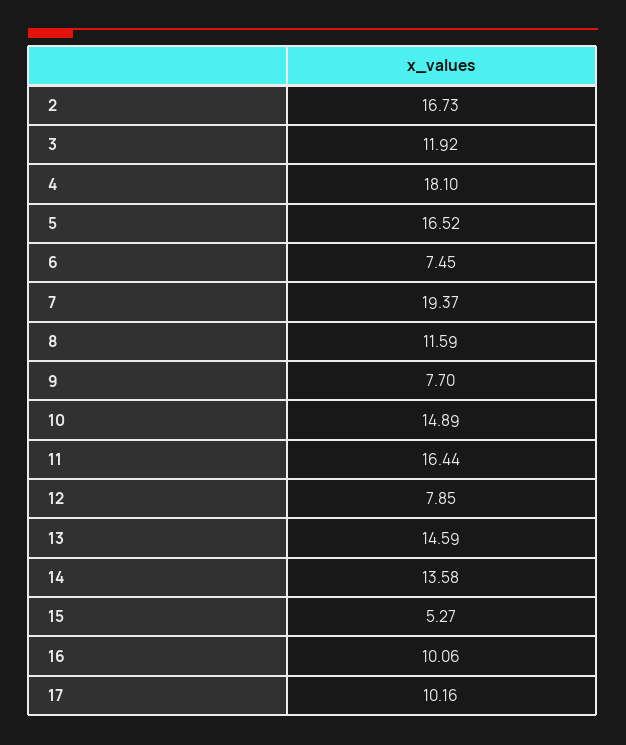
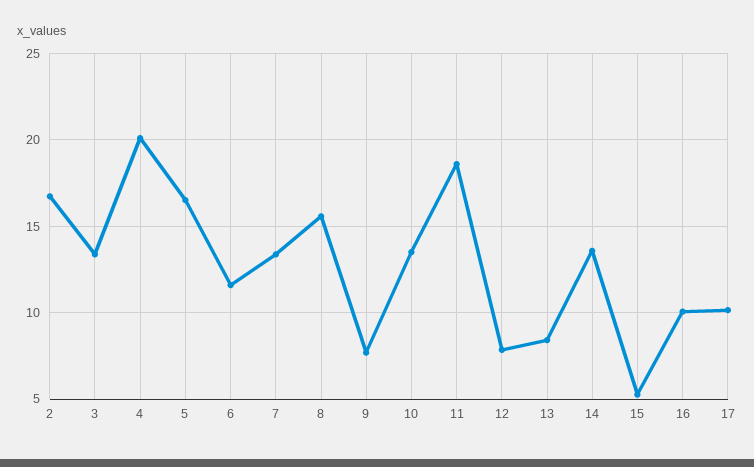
3: 11.92 -> 13.5
4: 18.1 -> 20
6: 7.45 -> 11.5
7: 19.37 -> 13.5
8: 11.59 -> 15.5
10: 14.89 -> 13.5
11: 16.44 -> 18.5
13: 14.59 -> 8.5

